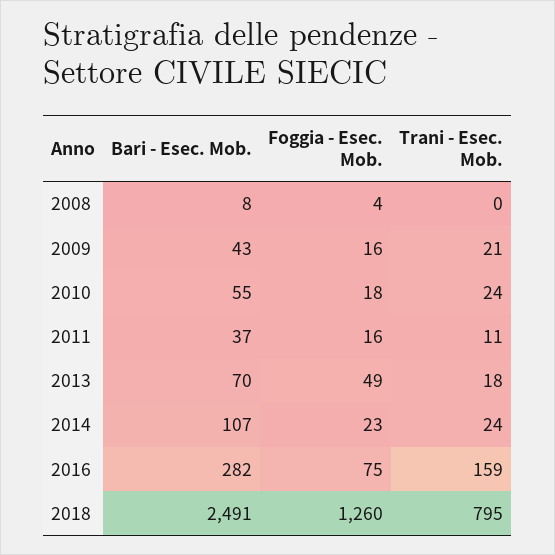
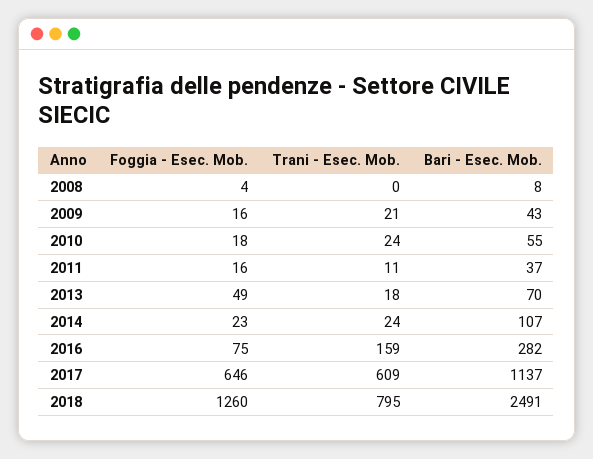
Foggia - Esec. Mob., 2017: none -> 646
Trani - Esec. Mob., 2017: none -> 609
Bari - Esec. Mob., 2017: none -> 1137

